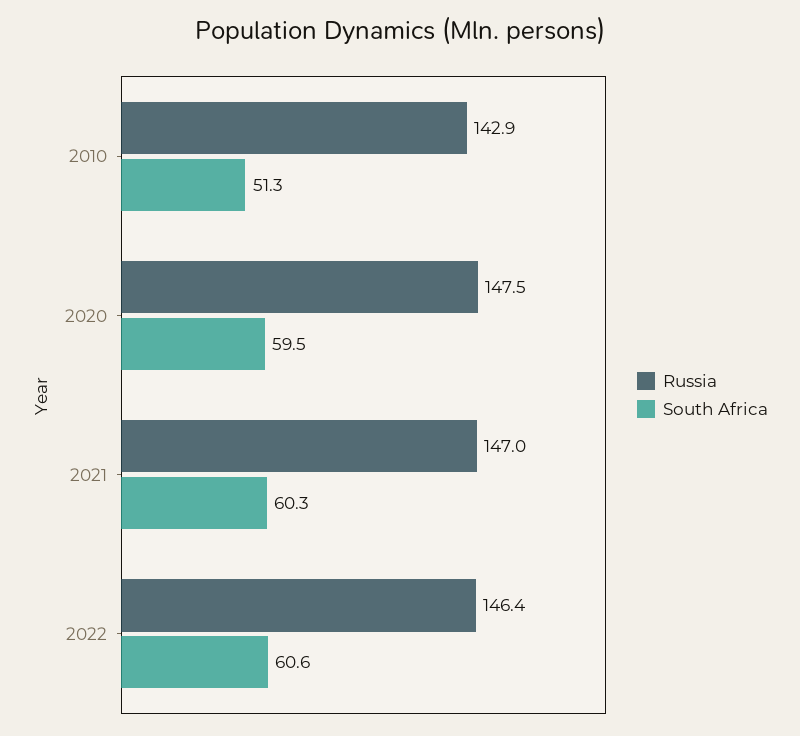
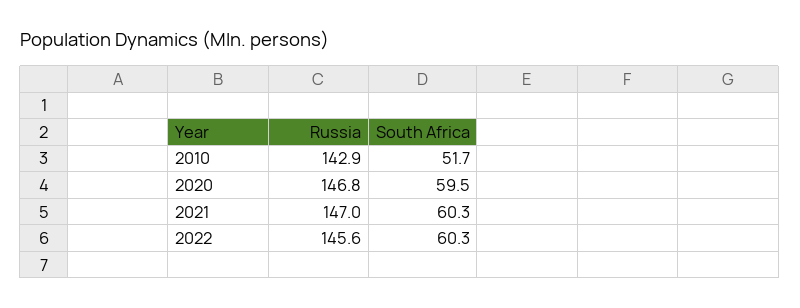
South Africa, 2010: 51.3 -> 51.7
Russia, 2020: 147.5 -> 146.8
Russia, 2022: 146.4 -> 145.6
South Africa, 2022: 60.6 -> 60.3

